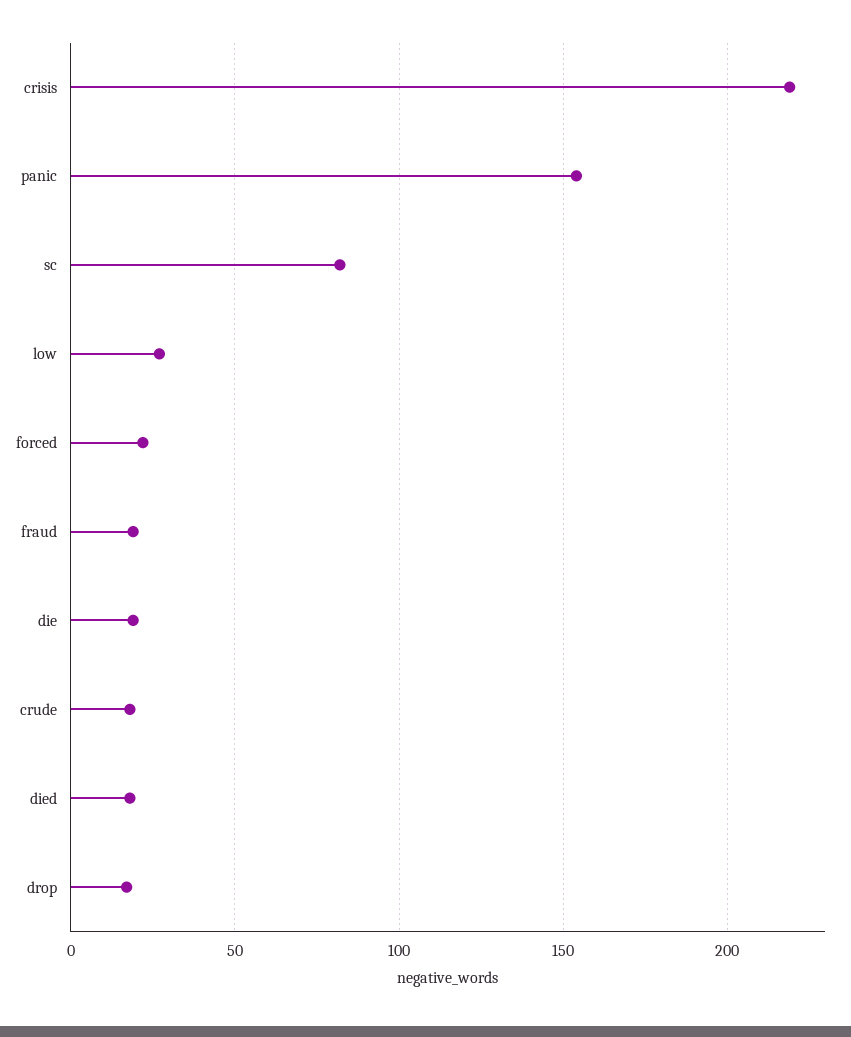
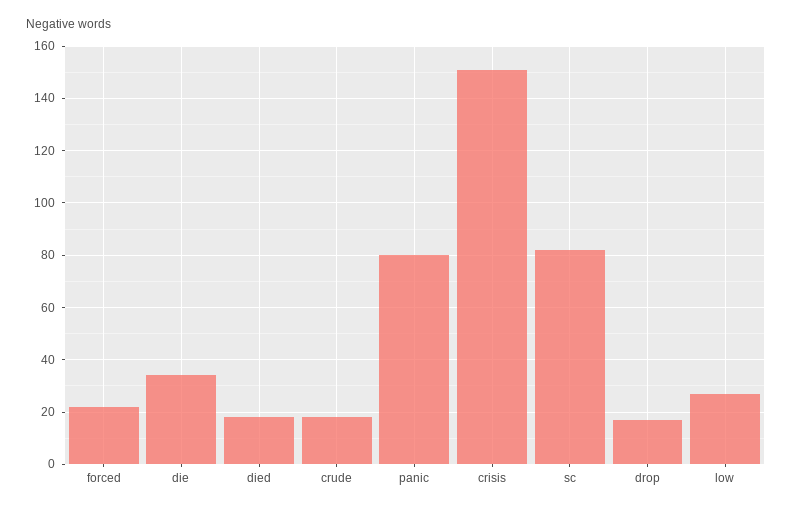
crisis: 220 -> 150
panic: 155 -> 80
fraud: 20 -> none
die: 20 -> 35

